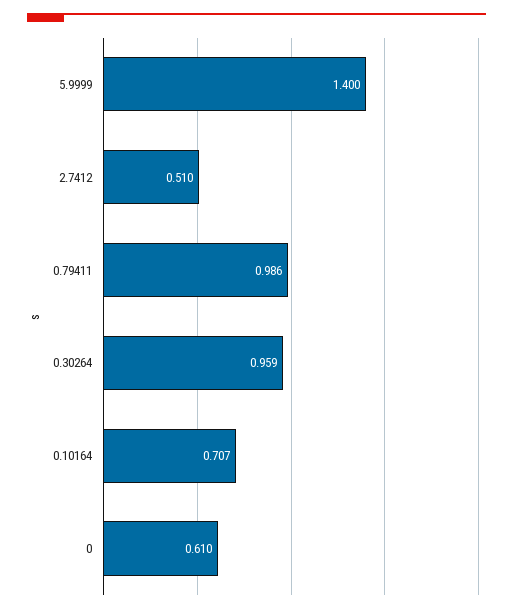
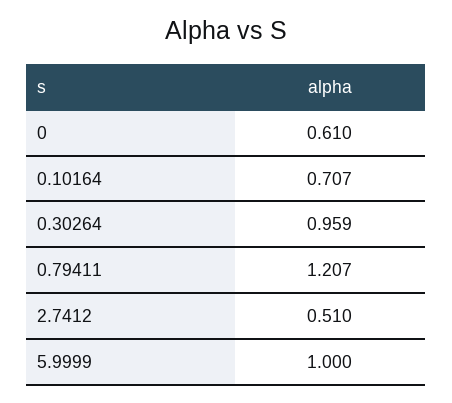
5.9999: 1.4 -> 1
0.79411: 0.986 -> 1.207

